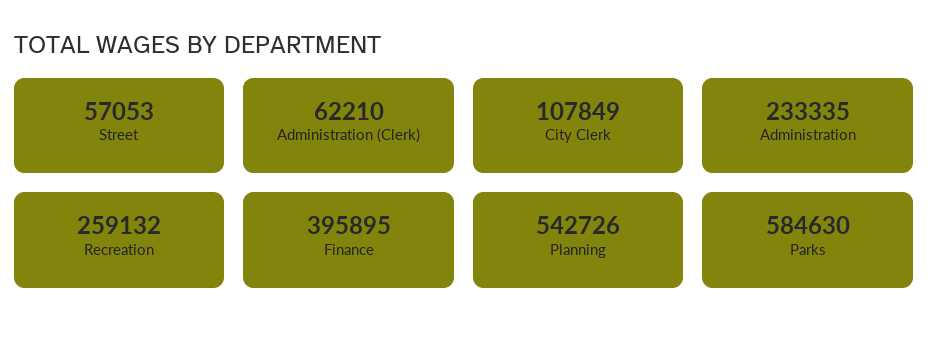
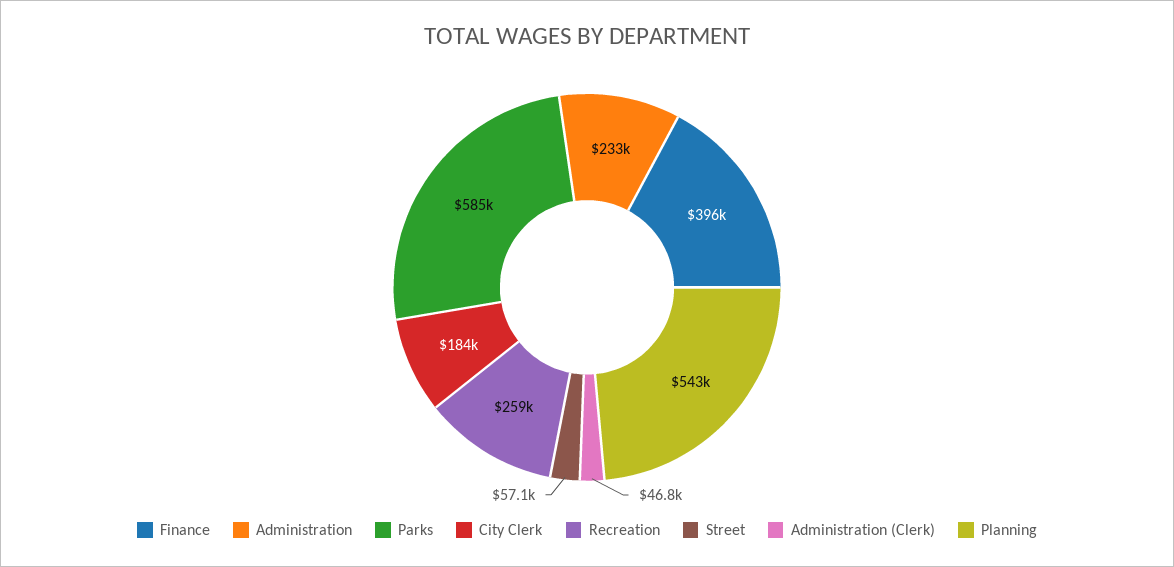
Administration (Clerk): 62210 -> 46800
City Clerk: 107849 -> 184000

